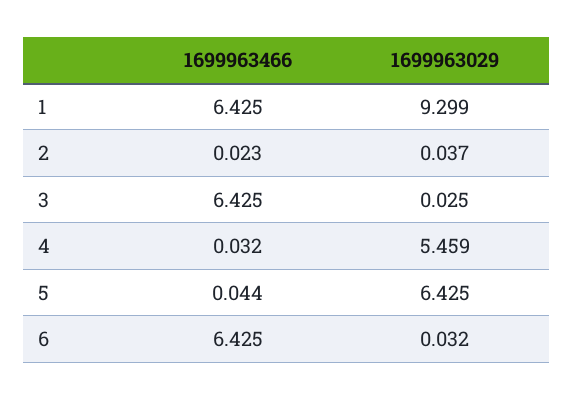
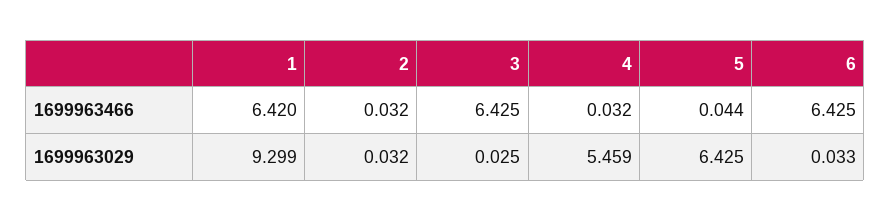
1699963466, 1: 6.425 -> 6.42
1699963466, 2: 0.023 -> 0.032
1699963029, 2: 0.037 -> 0.032
1699963029, 6: 0.032 -> 0.033

